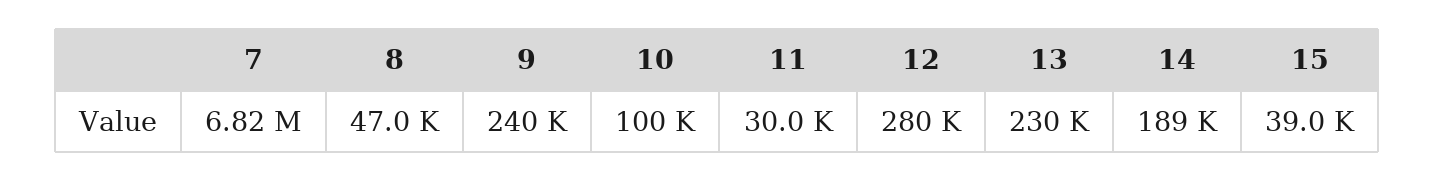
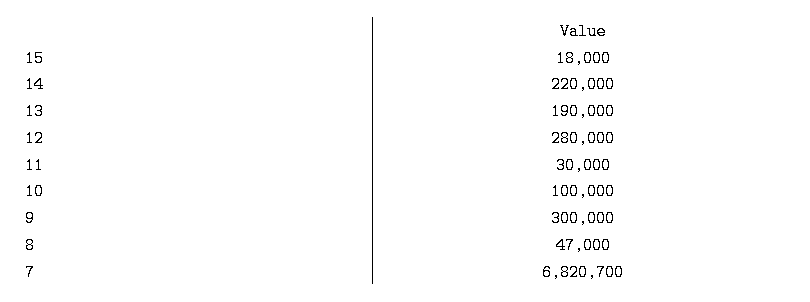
9: 240000 -> 300000
13: 230000 -> 190000
14: 189000 -> 220000
15: 39000 -> 18000

